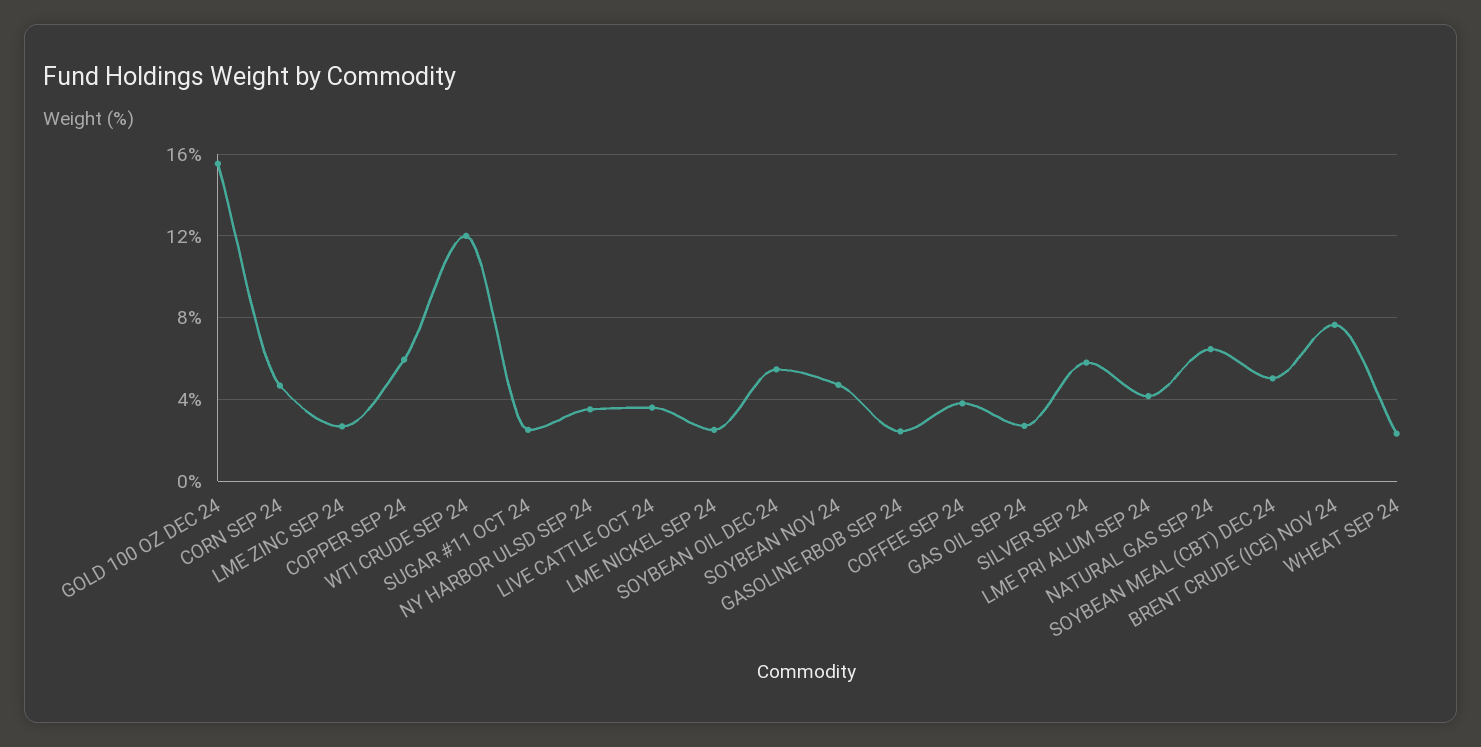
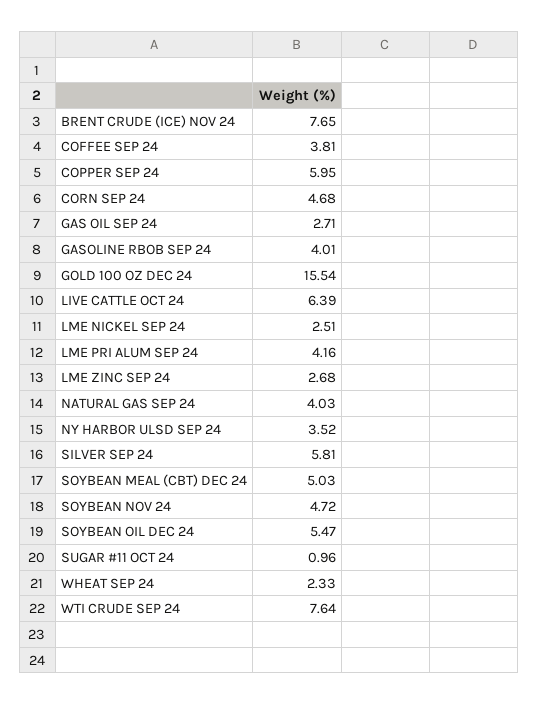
WTI CRUDE SEP 24: 12 -> 7.64
SUGAR #11 OCT 24: 2.5 -> 0.96
LIVE CATTLE OCT 24: 3.5 -> 6.39
GASOLINE RBOB SEP 24: 2.5 -> 4.01
NATURAL GAS SEP 24: 6.5 -> 4.03

